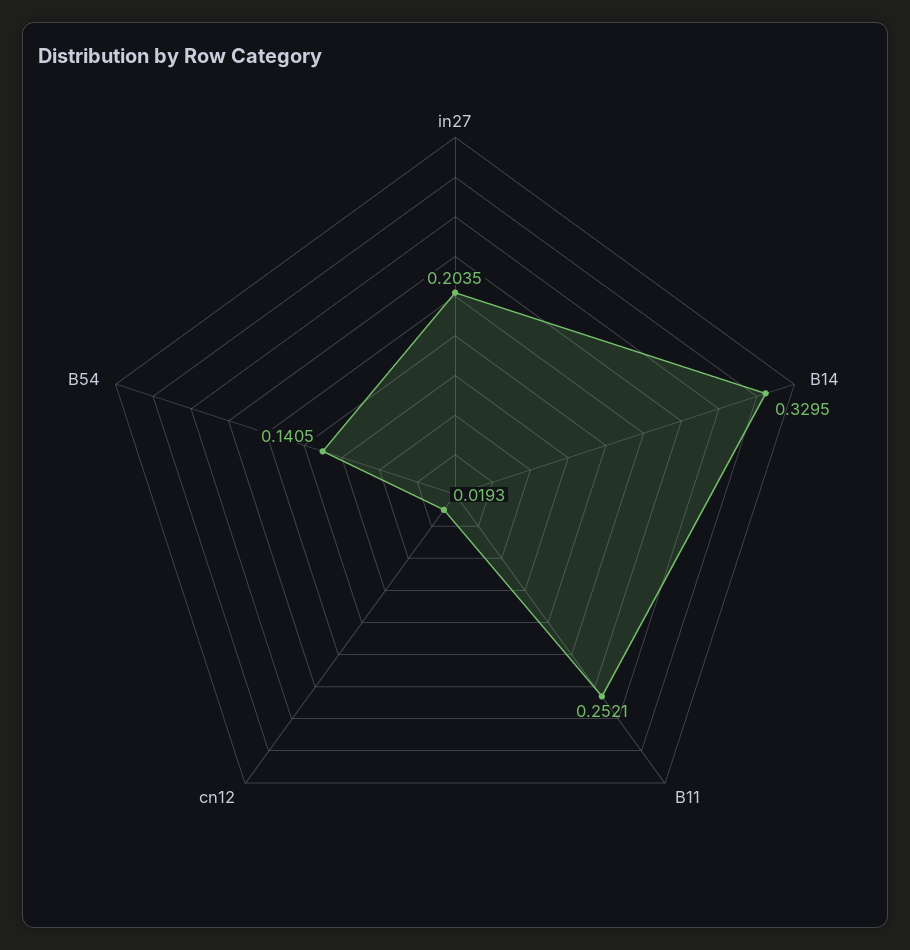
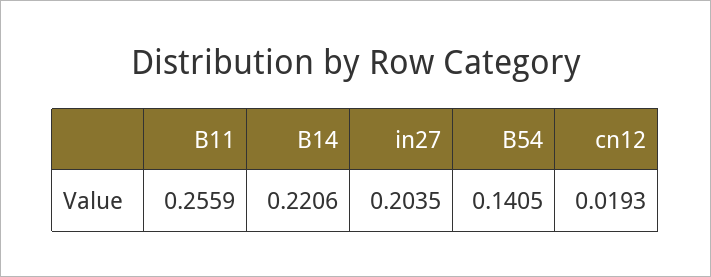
B14: 0.3295 -> 0.2206
B11: 0.2521 -> 0.2559

